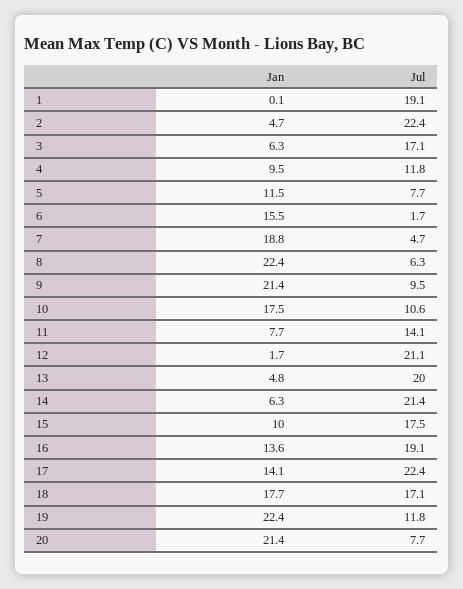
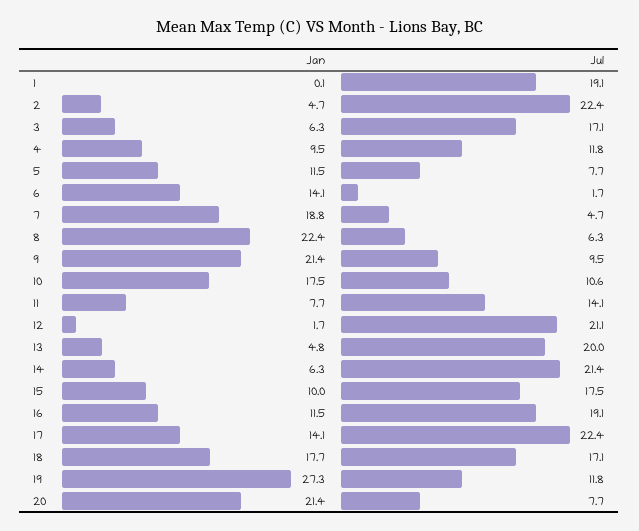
Jan, 6: 15.5 -> 14.1
Jan, 16: 13.6 -> 11.5
Jan, 19: 22.4 -> 27.3

